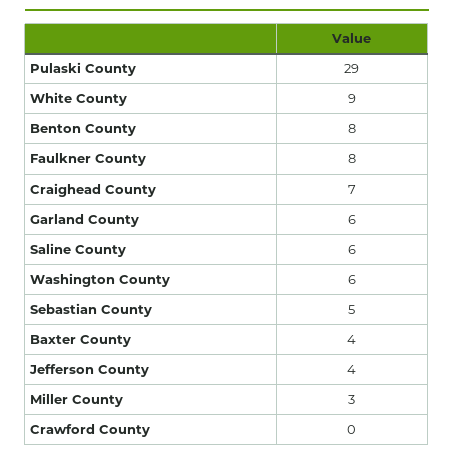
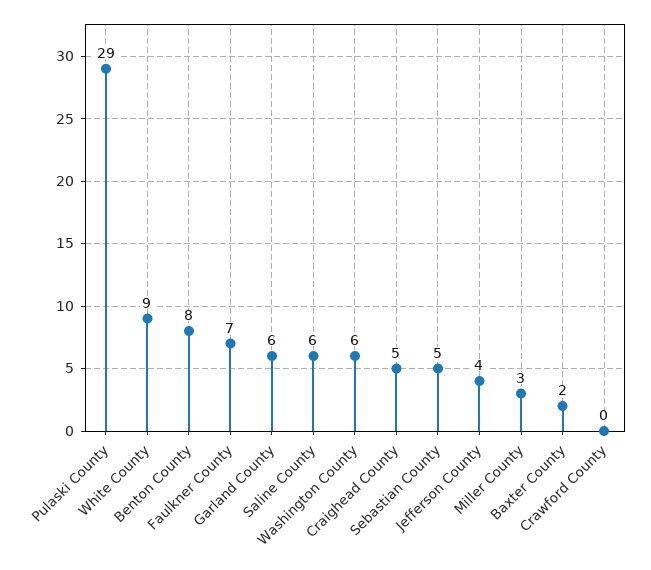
Faulkner County: 8 -> 7
Craighead County: 7 -> 5
Baxter County: 4 -> 2

